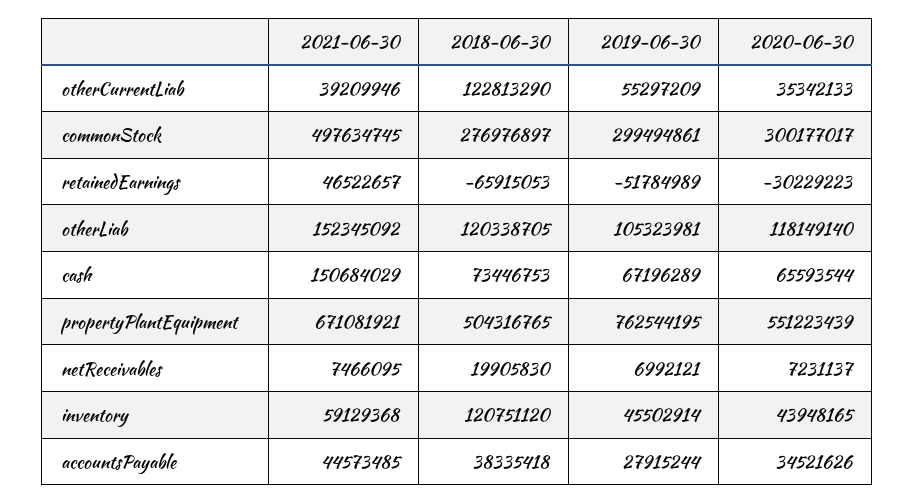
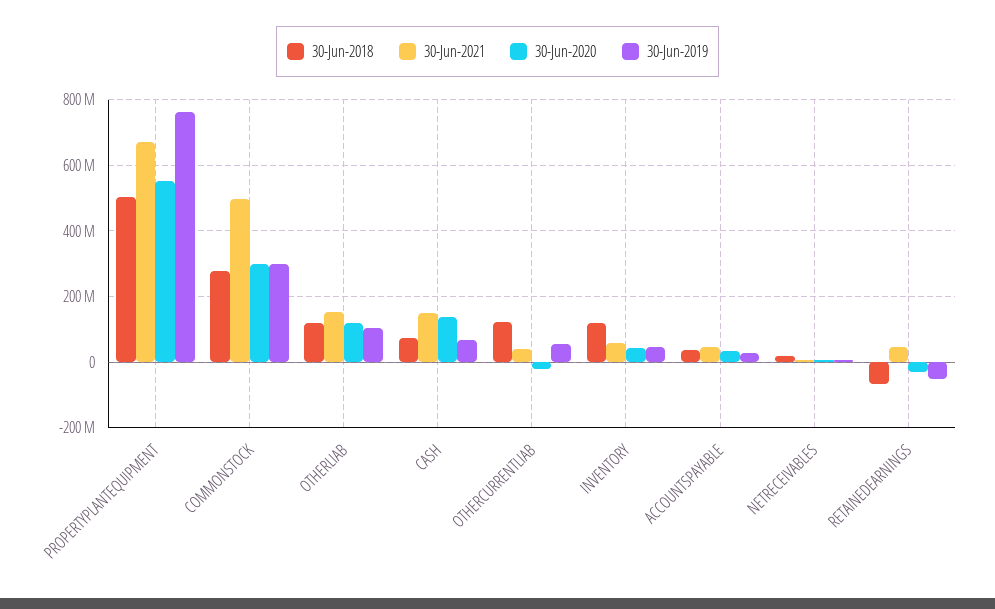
2020-06-30, otherCurrentLiab: 35342133 -> -20000000
2020-06-30, cash: 65593544 -> 140000000

